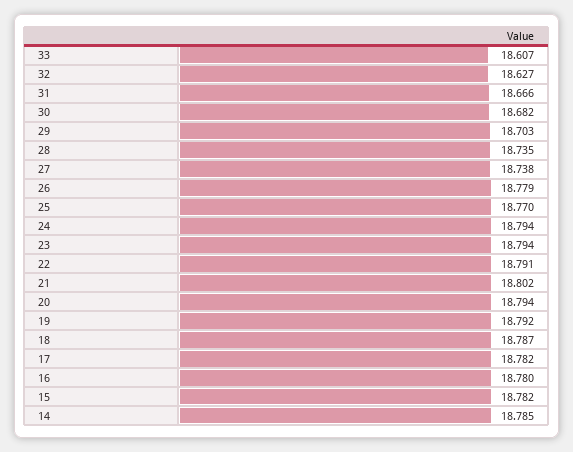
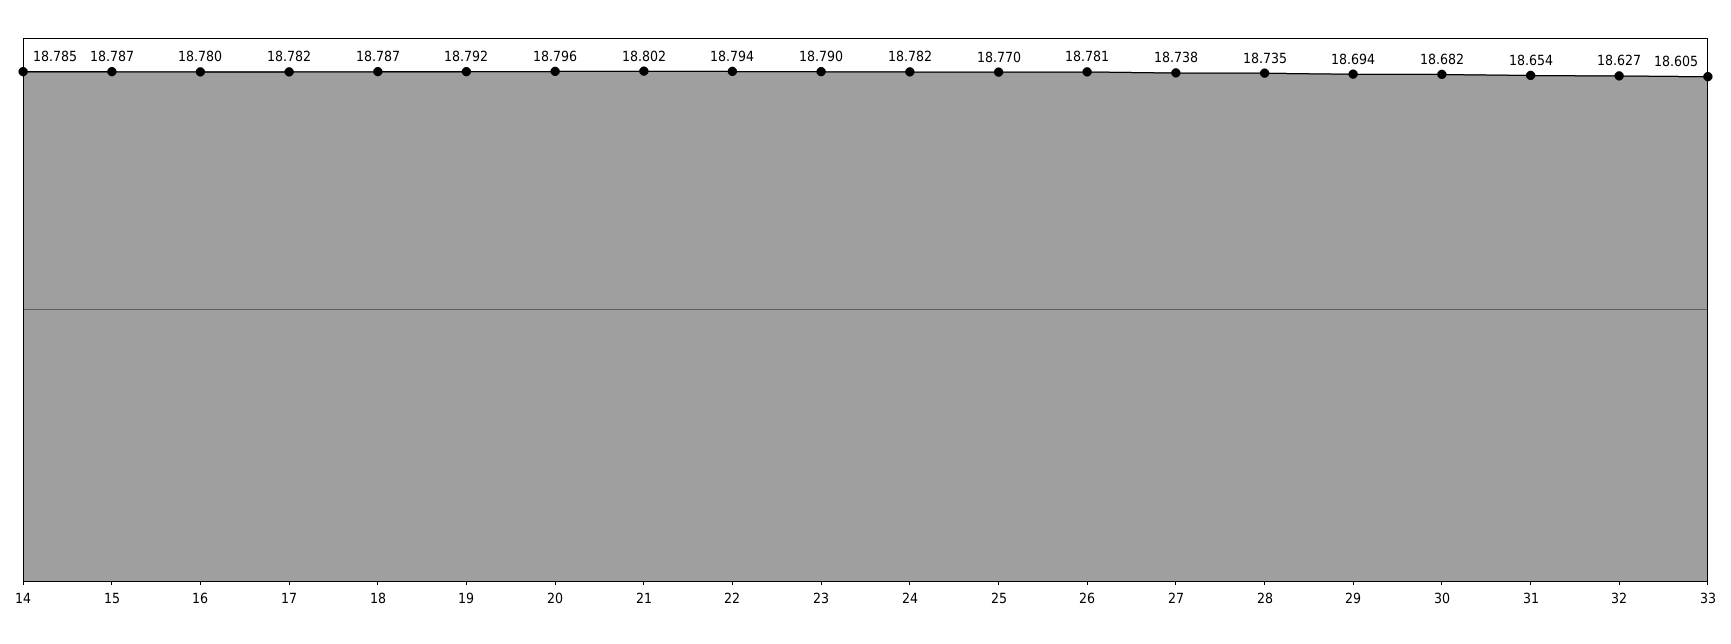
33: 18.607 -> 18.605
31: 18.666 -> 18.654
29: 18.703 -> 18.694
26: 18.779 -> 18.781
24: 18.794 -> 18.782
23: 18.794 -> 18.79
22: 18.791 -> 18.794
20: 18.794 -> 18.796
15: 18.782 -> 18.787

